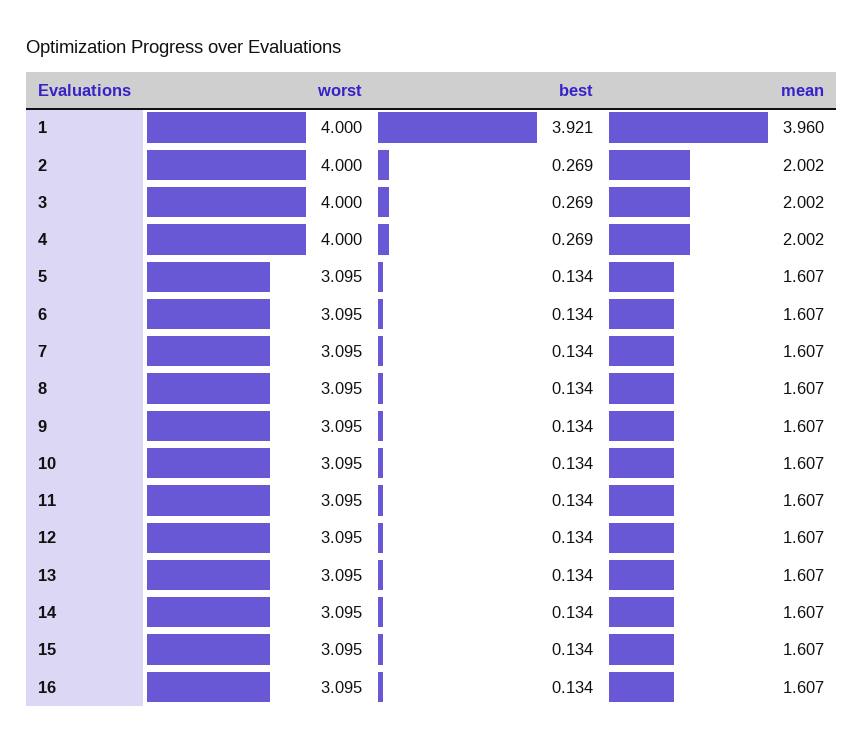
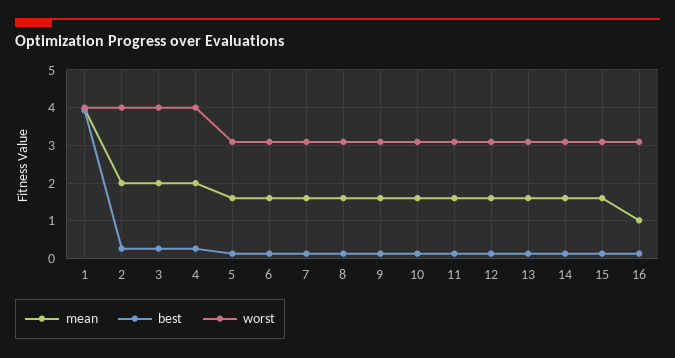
mean, 16: 1.607 -> 1

